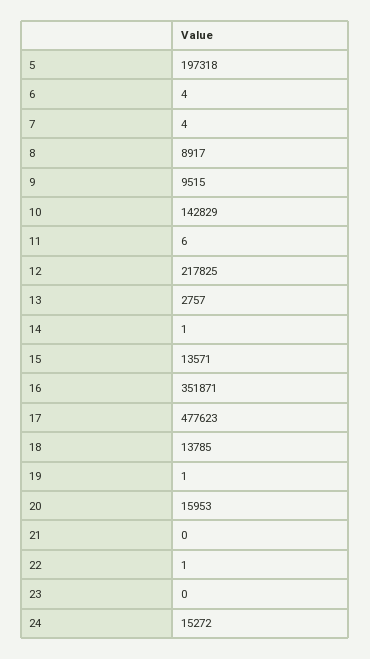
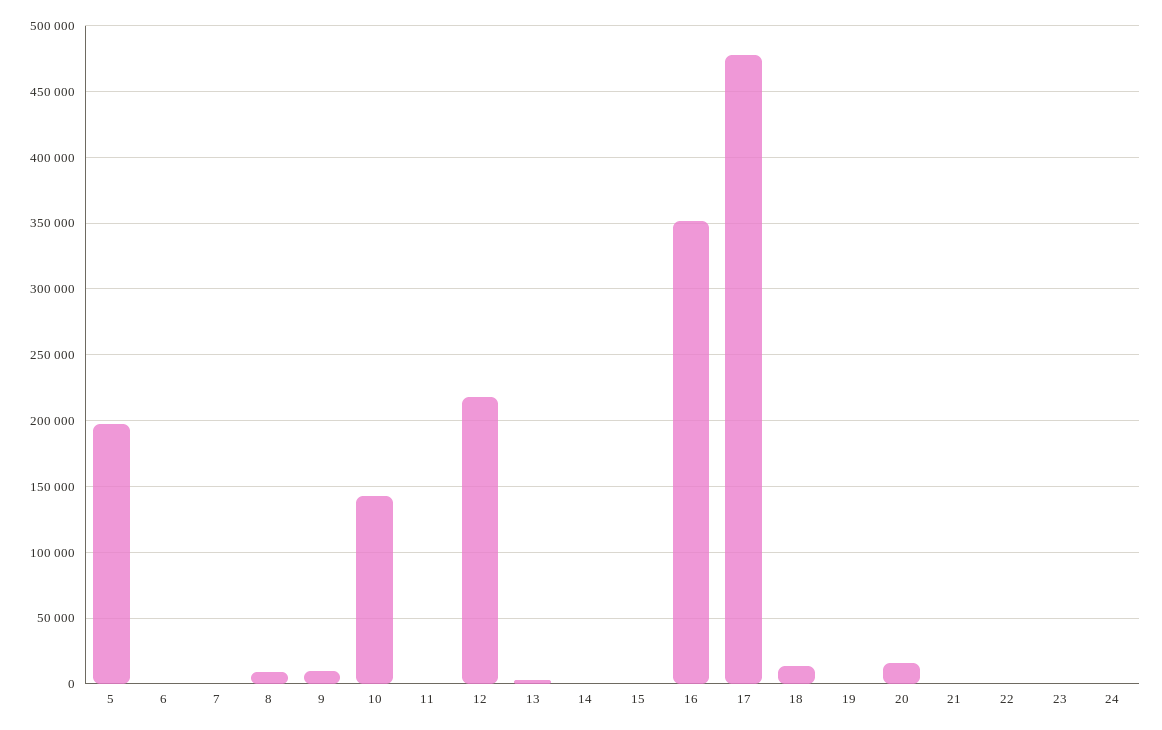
15: 13571 -> 0
24: 15272 -> 0

